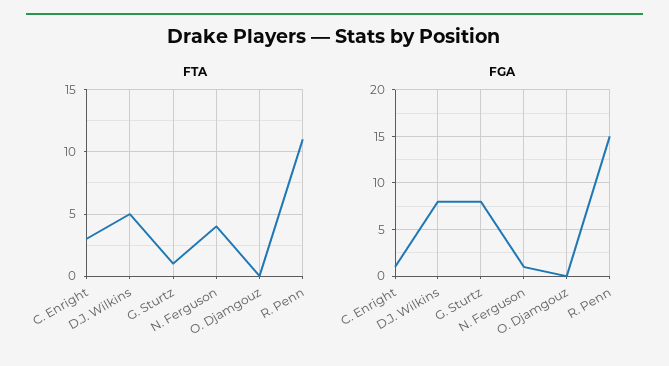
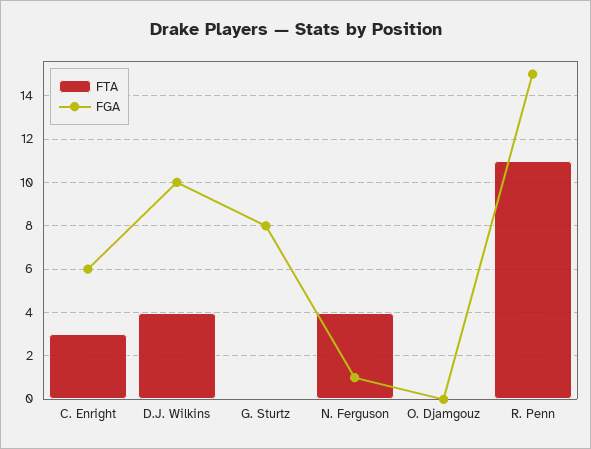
FTA, D.J. Wilkins: 5 -> 4
FTA, G. Sturtz: 1 -> 0
FGA, C. Enright: 1 -> 6
FGA, D.J. Wilkins: 8 -> 10

